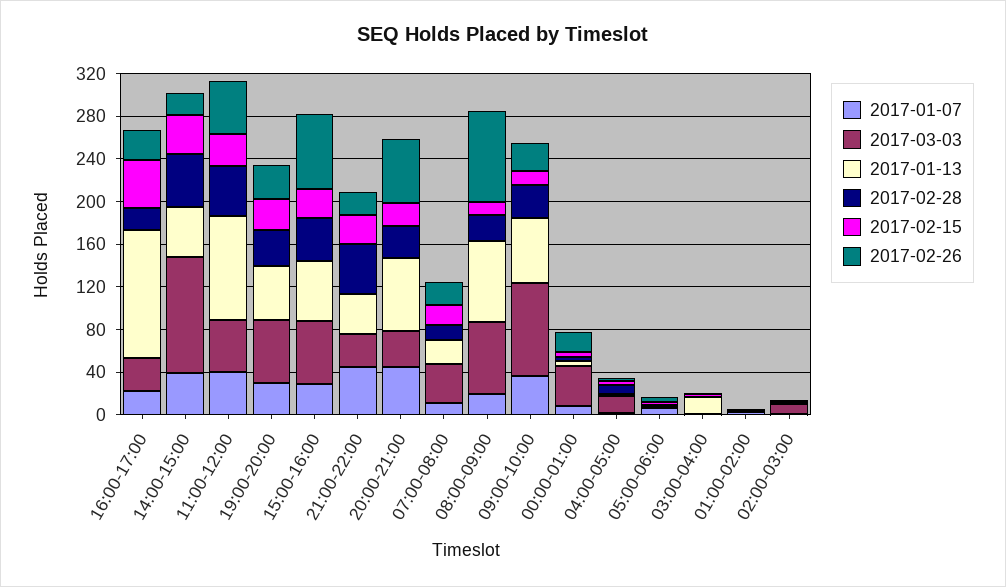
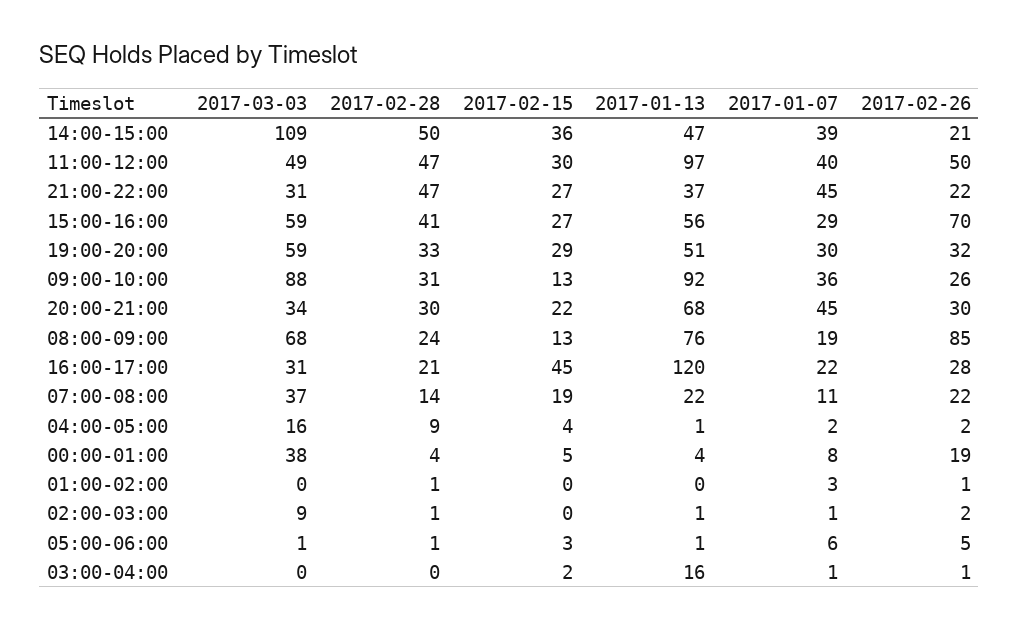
2017-02-26, 20:00-21:00: 60 -> 30
2017-01-13, 09:00-10:00: 60 -> 92

